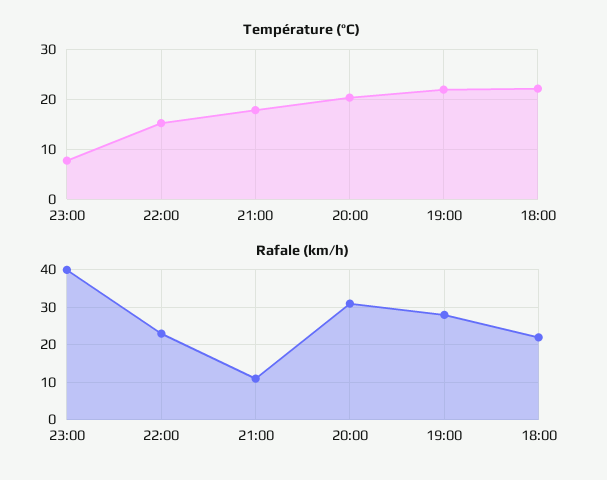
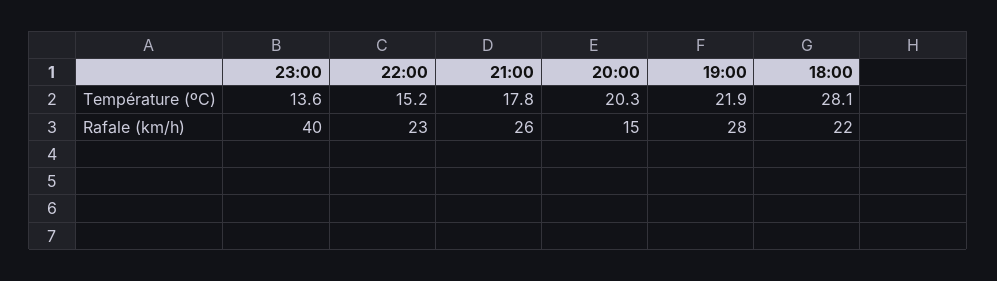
Température (ºC), 23:00: 8 -> 13.6
Température (ºC), 18:00: 22 -> 28.1
Rafale (km/h), 21:00: 10 -> 26
Rafale (km/h), 20:00: 30 -> 15

